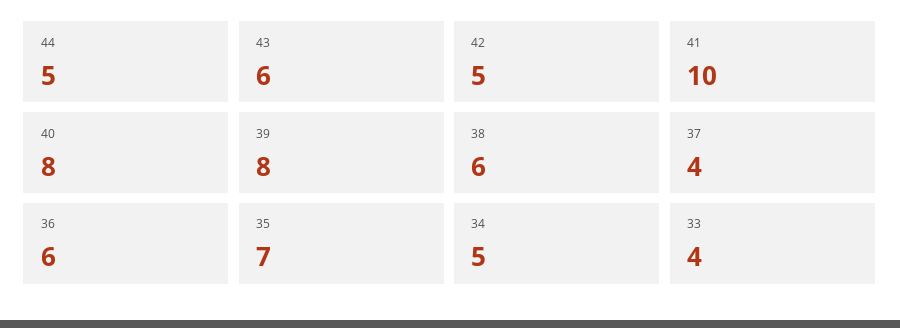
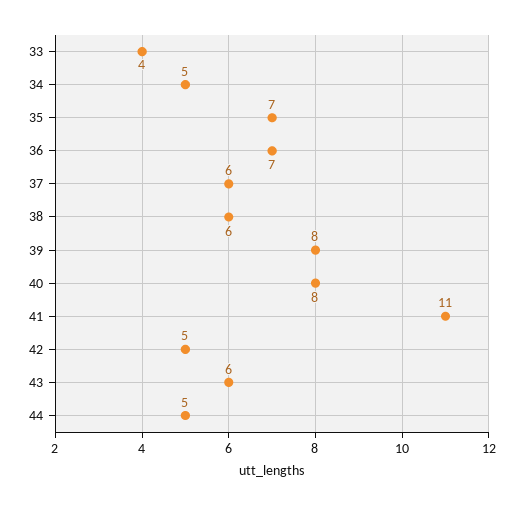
41: 10 -> 11
37: 4 -> 6
36: 6 -> 7

